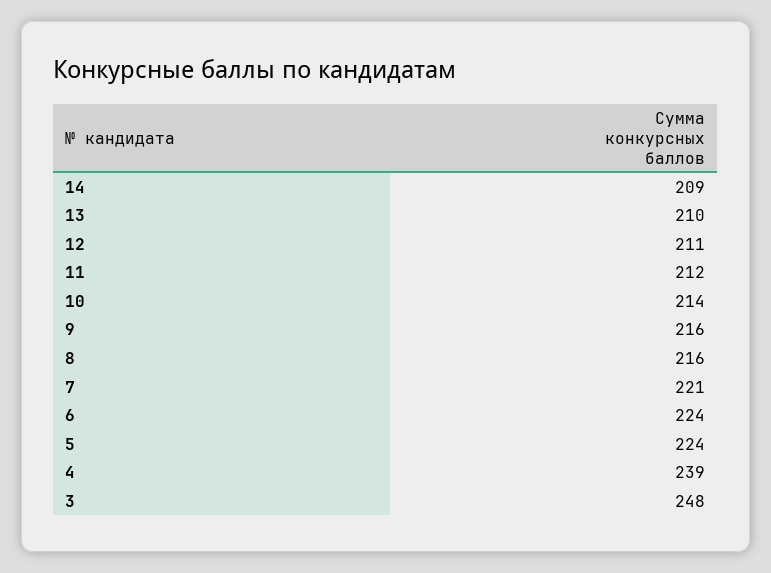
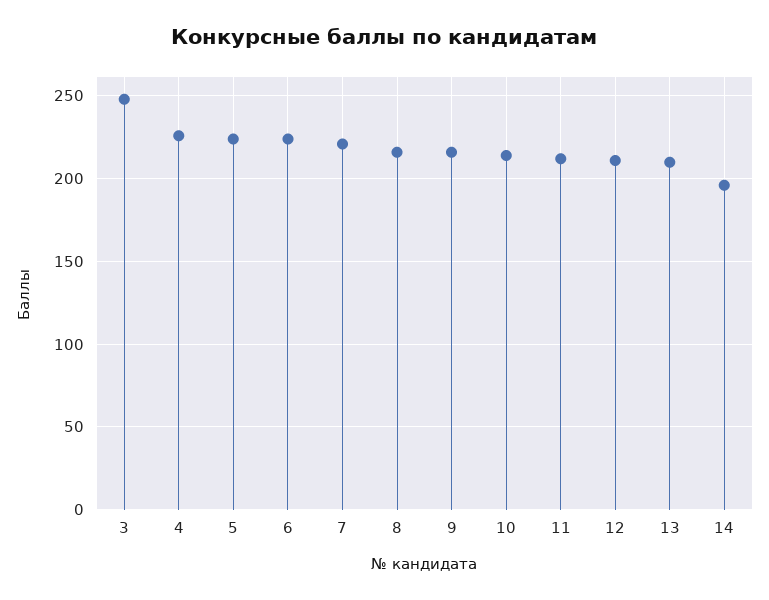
14: 209 -> 195
4: 239 -> 225

